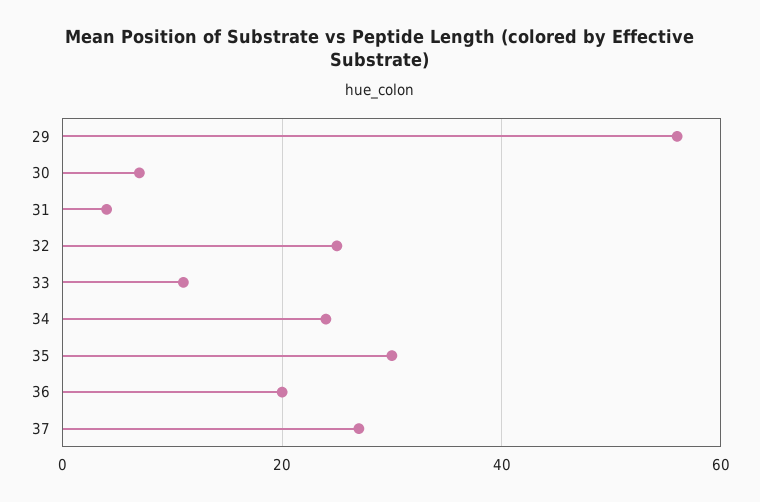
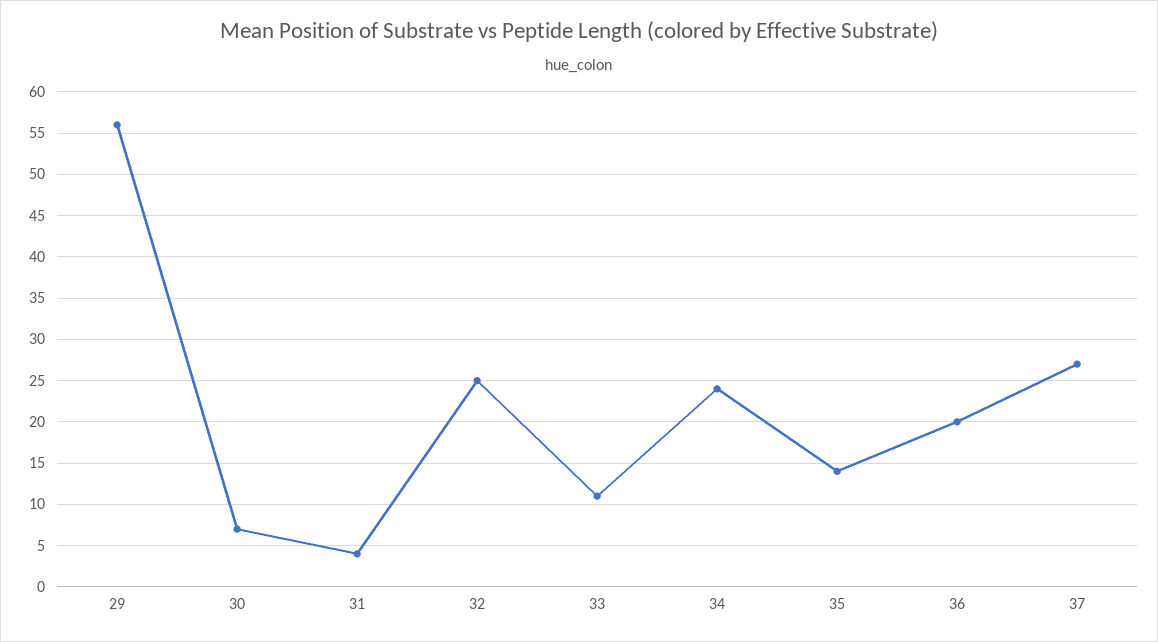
35: 30 -> 14

